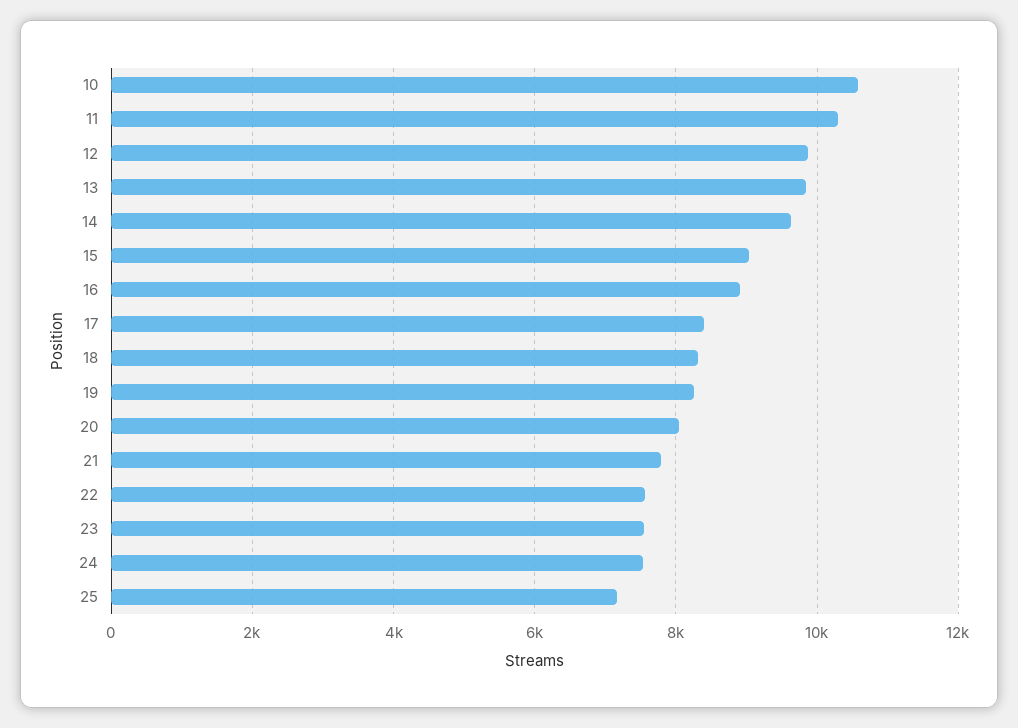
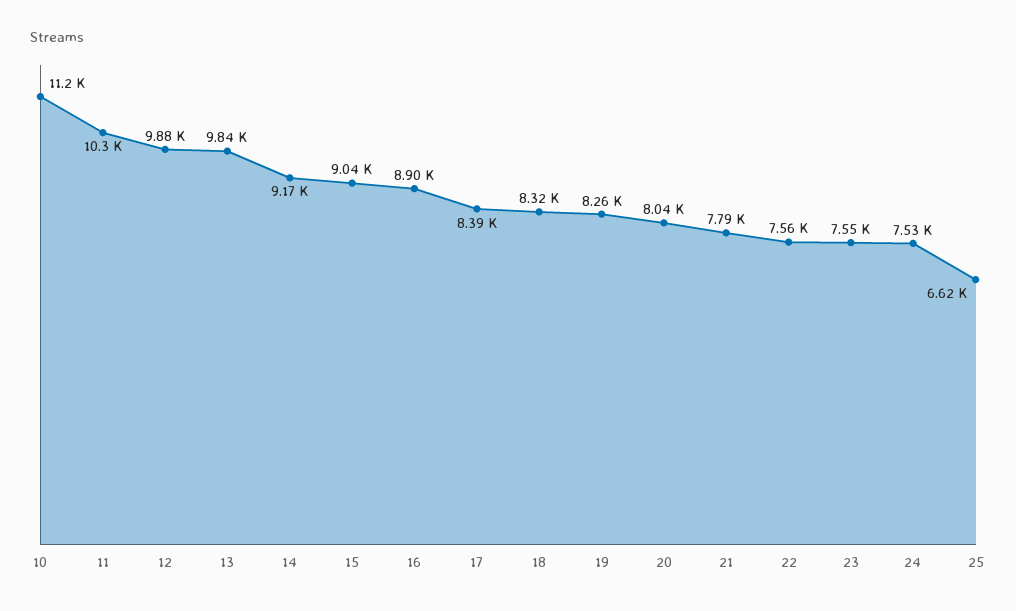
10: 10600 -> 11200
14: 9600 -> 9170
25: 7200 -> 6620

